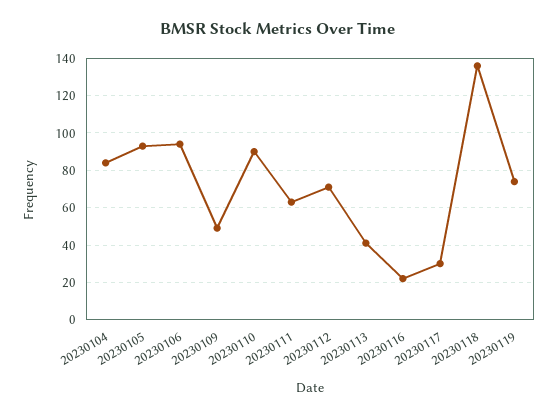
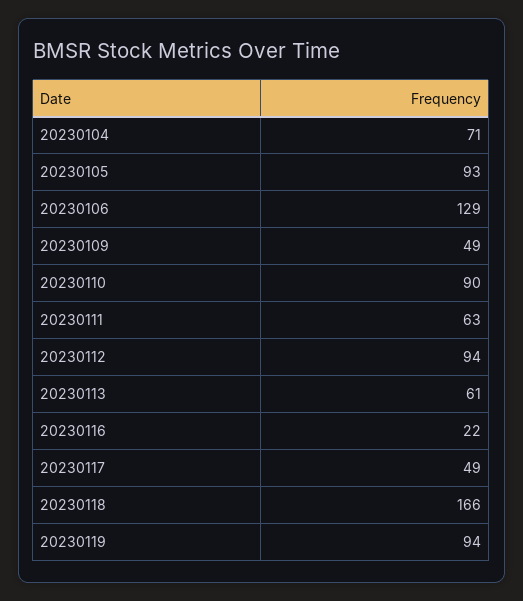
20230104: 85 -> 71
20230106: 95 -> 129
20230112: 70 -> 94
20230113: 40 -> 61
20230117: 30 -> 49
20230118: 135 -> 166
20230119: 75 -> 94

